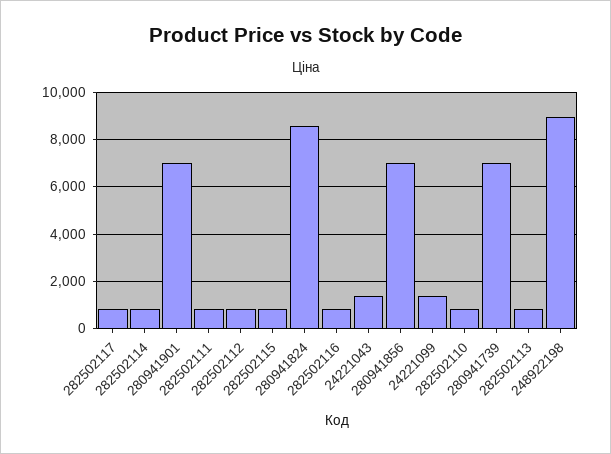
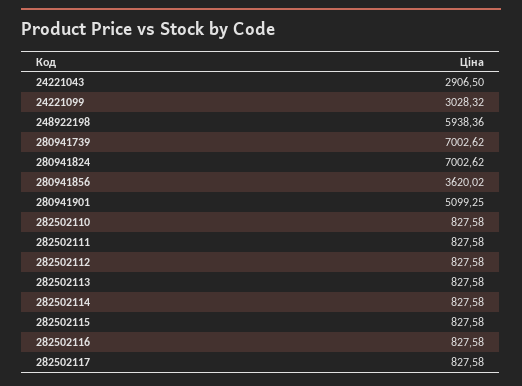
280941901: 7000 -> 5099.25
280941824: 8500 -> 7002.62
24221043: 1500 -> 2906.5
280941856: 7000 -> 3620.02
24221099: 1500 -> 3028.32
248922198: 9000 -> 5938.36

